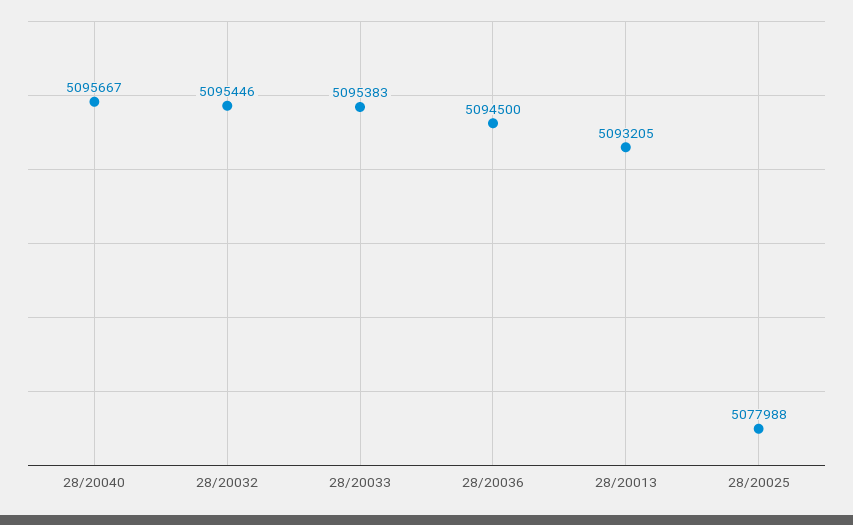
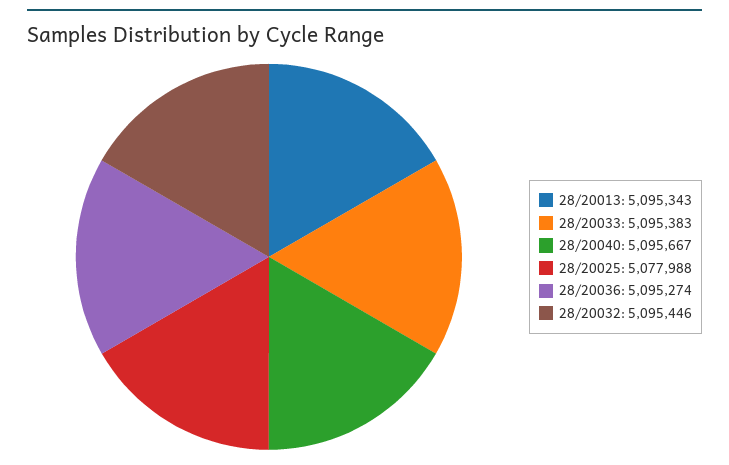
28/20036: 5094500 -> 5095274
28/20013: 5093205 -> 5095343

